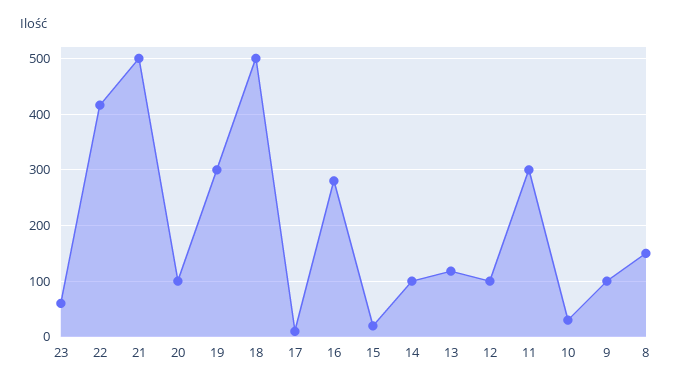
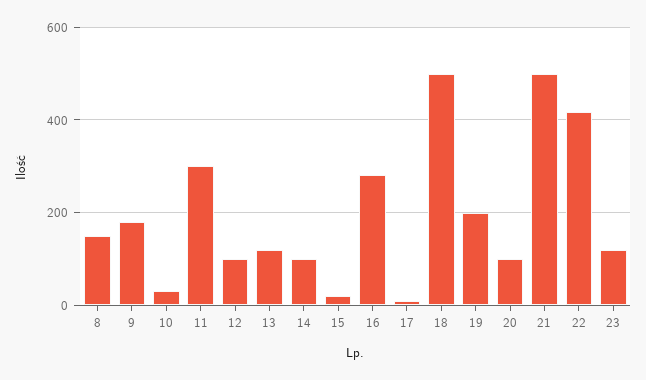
23: 60 -> 120
19: 300 -> 200
9: 100 -> 180

